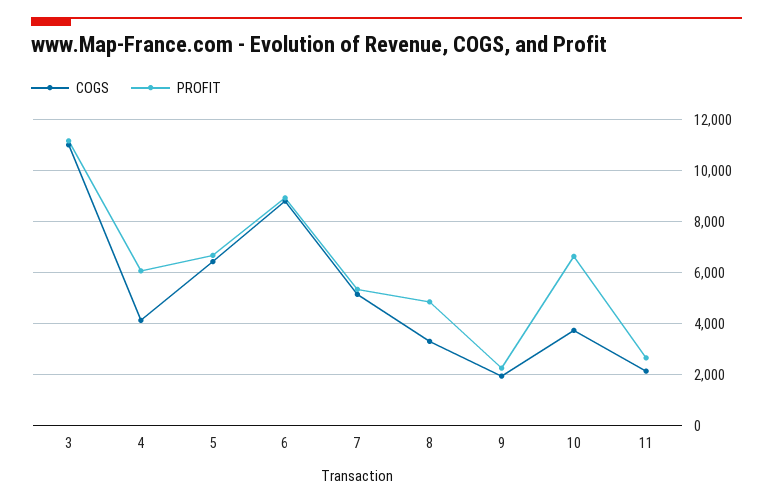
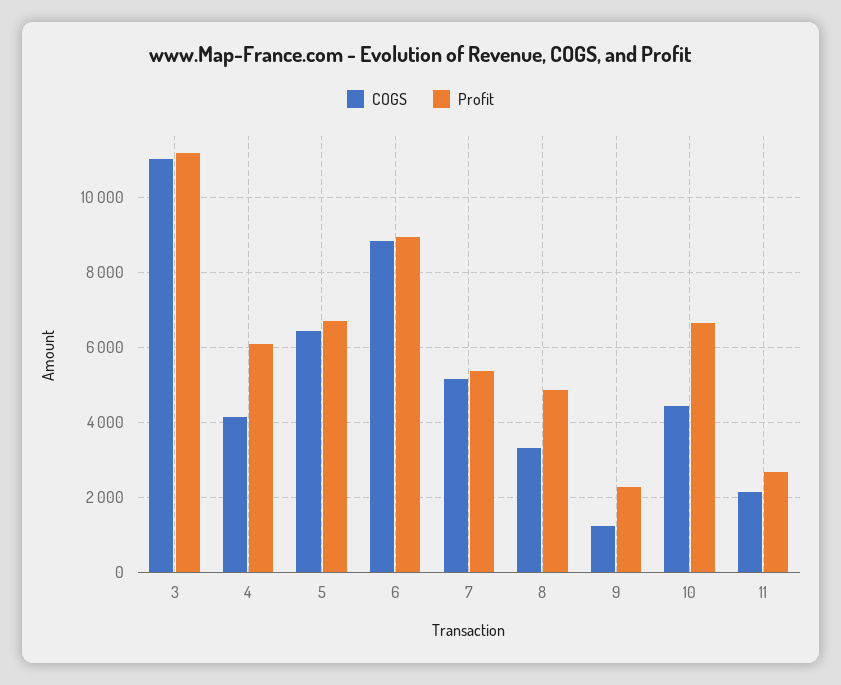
COGS, 9: 2000 -> 1200
COGS, 10: 3750 -> 4400

